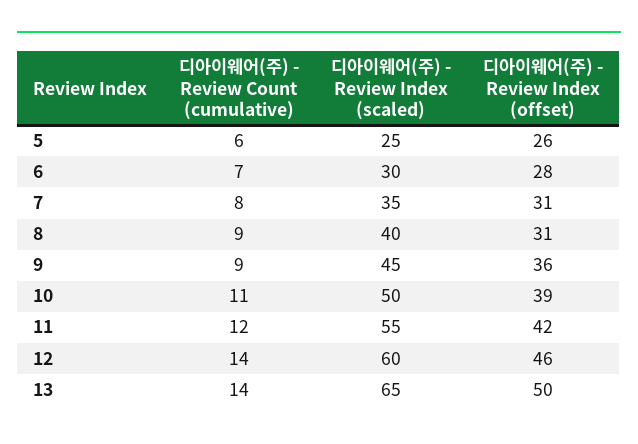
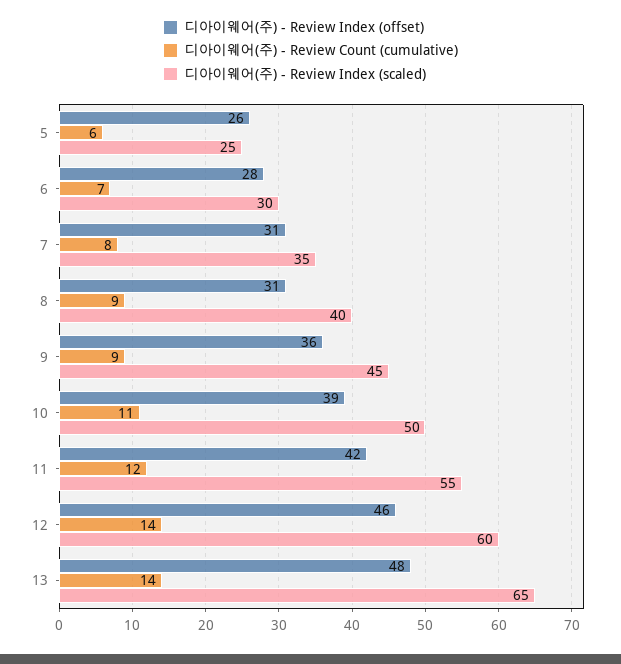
디아이웨어(주) - Review Index (offset), 13: 50 -> 48

